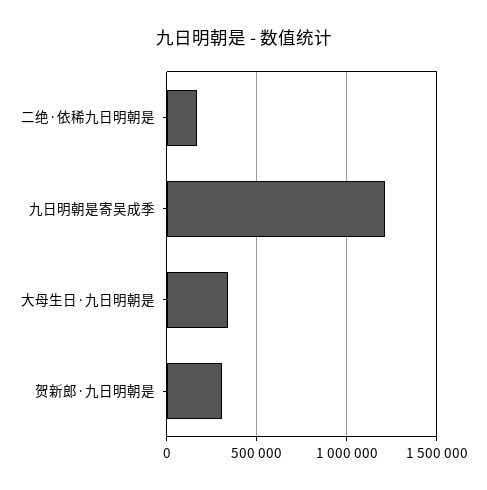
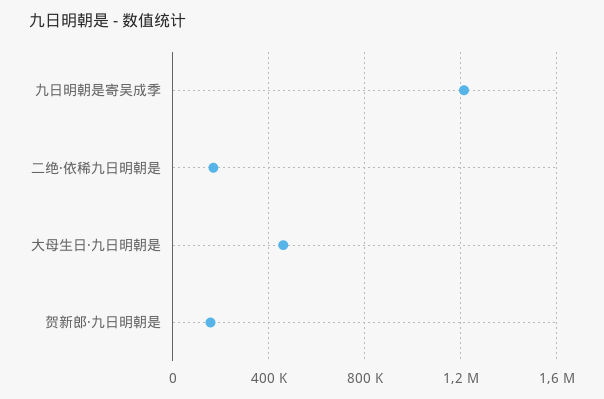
大母生日·九日明朝是: 350000 -> 450000
贺新郎·九日明朝是: 300000 -> 150000

